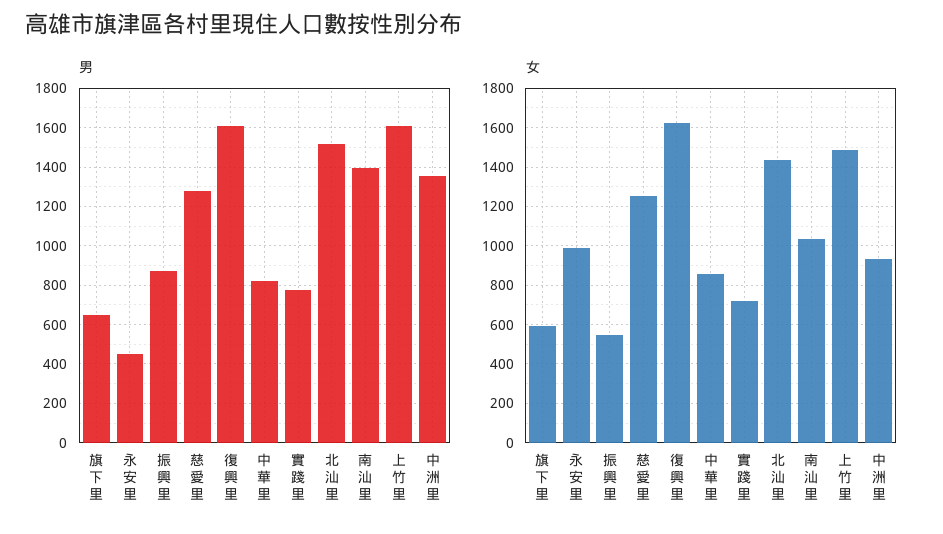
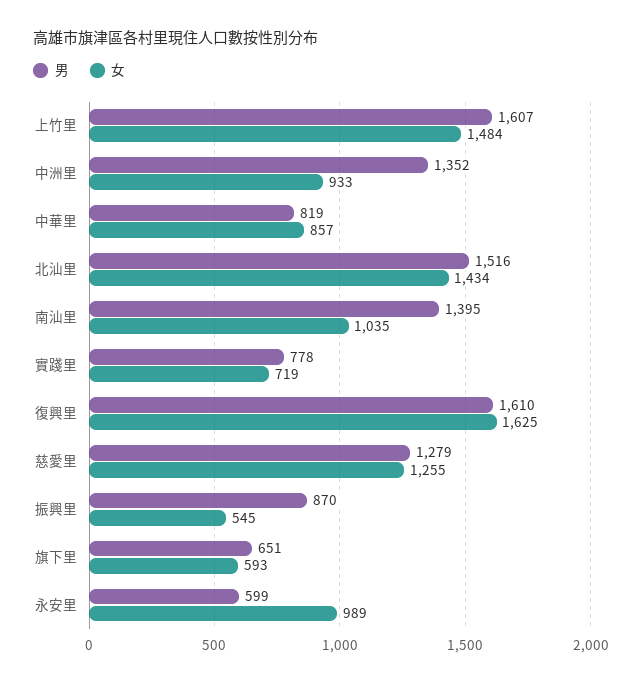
男, 永安里: 450 -> 599

